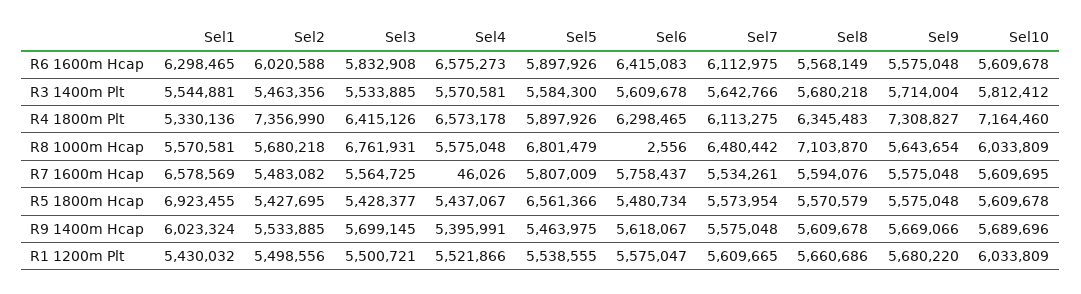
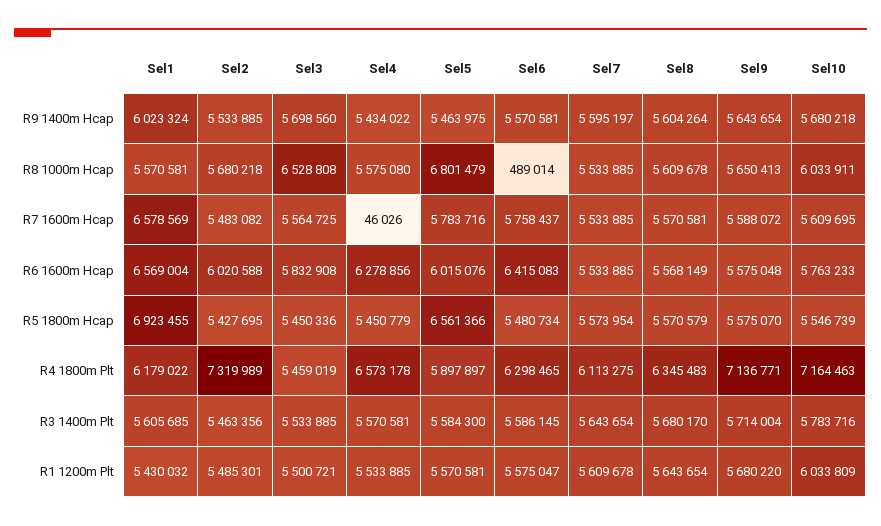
Sel1, R6 1600m Hcap: 6298465 -> 6569004
Sel4, R6 1600m Hcap: 6575273 -> 6278856
Sel5, R6 1600m Hcap: 5897926 -> 6015076
Sel7, R6 1600m Hcap: 6112975 -> 5533885
Sel10, R6 1600m Hcap: 5609678 -> 5763233
Sel1, R3 1400m Plt: 5544881 -> 5605685
Sel6, R3 1400m Plt: 5609678 -> 5586145
Sel7, R3 1400m Plt: 5642766 -> 5643654
Sel8, R3 1400m Plt: 5680218 -> 5680170
Sel10, R3 1400m Plt: 5812412 -> 5783716
Sel1, R4 1800m Plt: 5330136 -> 6179022
Sel2, R4 1800m Plt: 7356990 -> 7319989
Sel3, R4 1800m Plt: 6415126 -> 5459019
Sel5, R4 1800m Plt: 5897926 -> 5897897
Sel9, R4 1800m Plt: 7308827 -> 7136771
Sel10, R4 1800m Plt: 7164460 -> 7164463
Sel3, R8 1000m Hcap: 6761931 -> 6528808
Sel4, R8 1000m Hcap: 5575048 -> 5575080
Sel6, R8 1000m Hcap: 2556 -> 489014
Sel7, R8 1000m Hcap: 6480442 -> 5533885
Sel8, R8 1000m Hcap: 7103870 -> 5609678
Sel9, R8 1000m Hcap: 5643654 -> 5650413
Sel10, R8 1000m Hcap: 6033809 -> 6033911
Sel5, R7 1600m Hcap: 5807009 -> 5783716
Sel7, R7 1600m Hcap: 5534261 -> 5533885
Sel8, R7 1600m Hcap: 5594076 -> 5570581
Sel9, R7 1600m Hcap: 5575048 -> 5588072
Sel3, R5 1800m Hcap: 5428377 -> 5450336
Sel4, R5 1800m Hcap: 5437067 -> 5450779
Sel9, R5 1800m Hcap: 5575048 -> 5575070
Sel10, R5 1800m Hcap: 5609678 -> 5546739
Sel3, R9 1400m Hcap: 5699145 -> 5698560
Sel4, R9 1400m Hcap: 5395991 -> 5434022
Sel6, R9 1400m Hcap: 5618067 -> 5570581
Sel7, R9 1400m Hcap: 5575048 -> 5595197
Sel8, R9 1400m Hcap: 5609678 -> 5604264
Sel9, R9 1400m Hcap: 5669066 -> 5643654
Sel10, R9 1400m Hcap: 5689696 -> 5680218
Sel2, R1 1200m Plt: 5498556 -> 5485301
Sel4, R1 1200m Plt: 5521866 -> 5533885
Sel5, R1 1200m Plt: 5538555 -> 5570581
Sel7, R1 1200m Plt: 5609665 -> 5609678
Sel8, R1 1200m Plt: 5660686 -> 5643654

